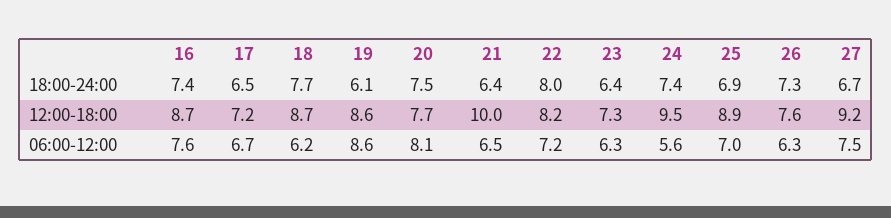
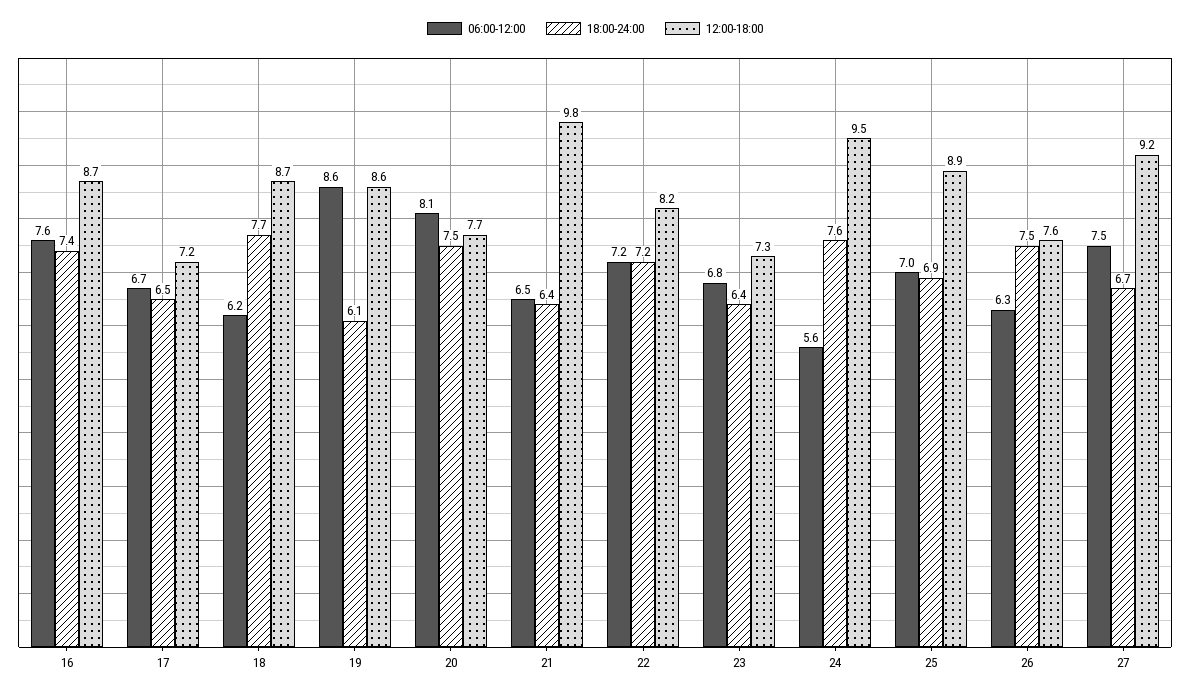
18:00-24:00, 22: 8 -> 7.2
18:00-24:00, 24: 7.4 -> 7.6
18:00-24:00, 26: 7.3 -> 7.5
12:00-18:00, 21: 10 -> 9.8
06:00-12:00, 23: 6.3 -> 6.8

